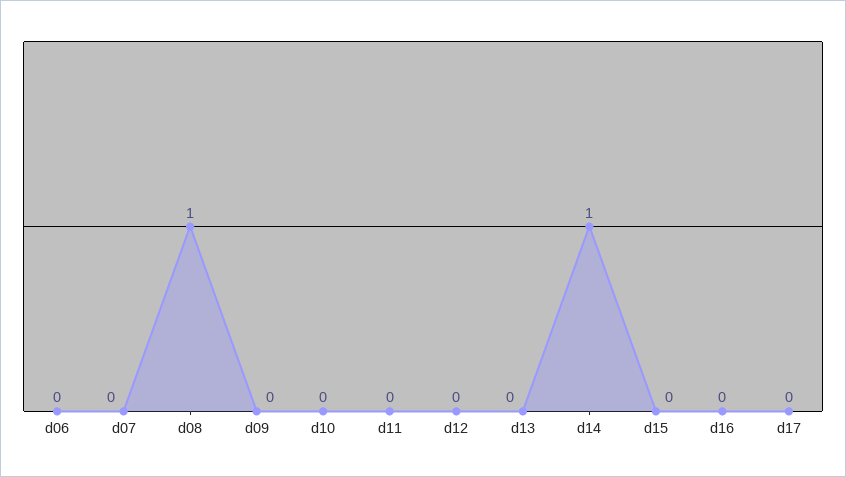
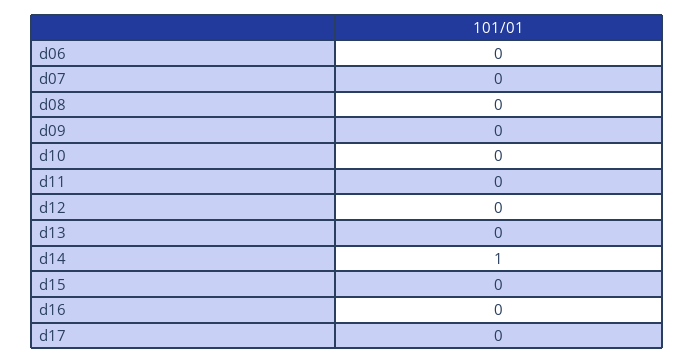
d08: 1 -> 0

